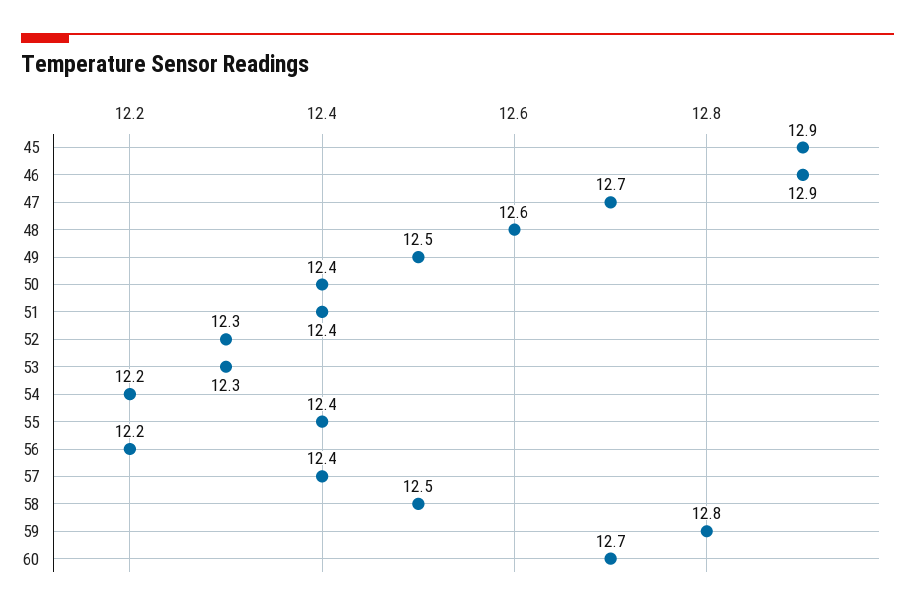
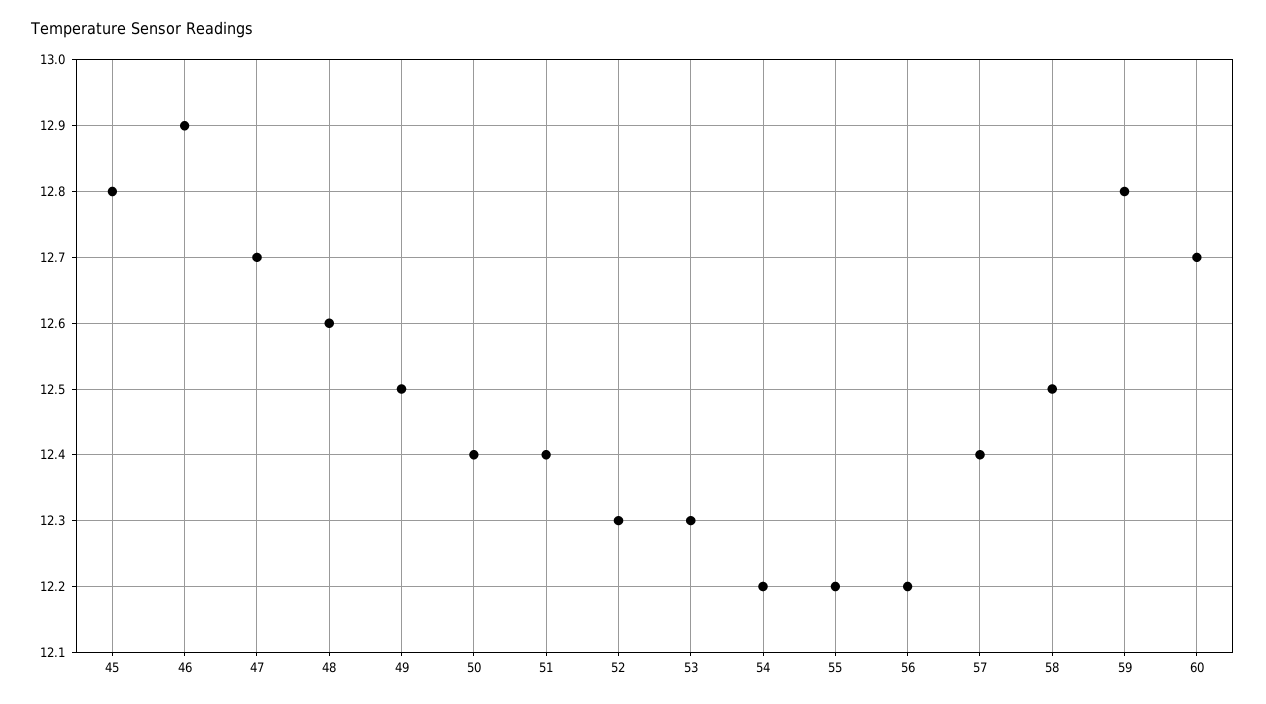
45: 12.9 -> 12.8
55: 12.4 -> 12.2

